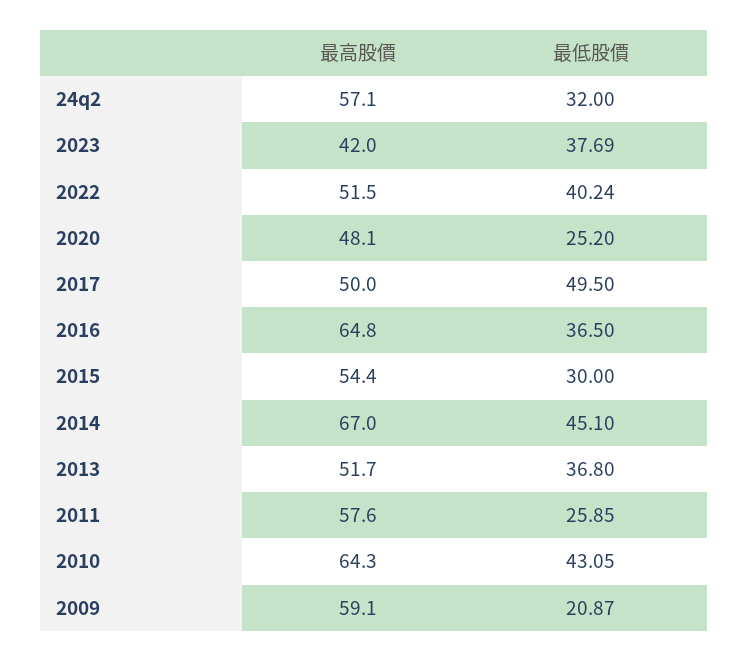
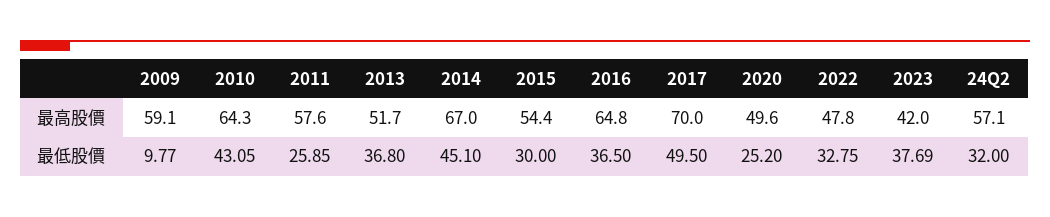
最高股價, 2022: 51.5 -> 47.8
最低股價, 2022: 40.24 -> 32.75
最高股價, 2020: 48.1 -> 49.6
最高股價, 2017: 50 -> 70
最低股價, 2009: 20.87 -> 9.77

